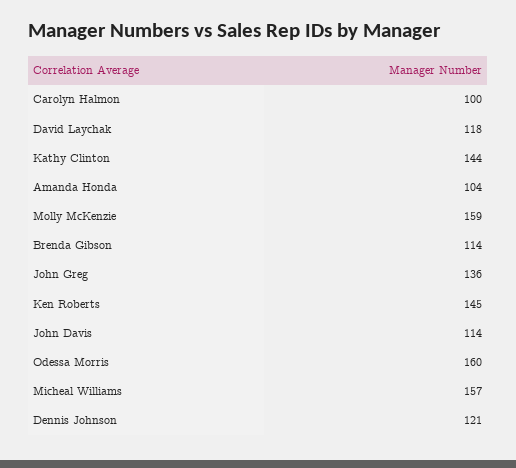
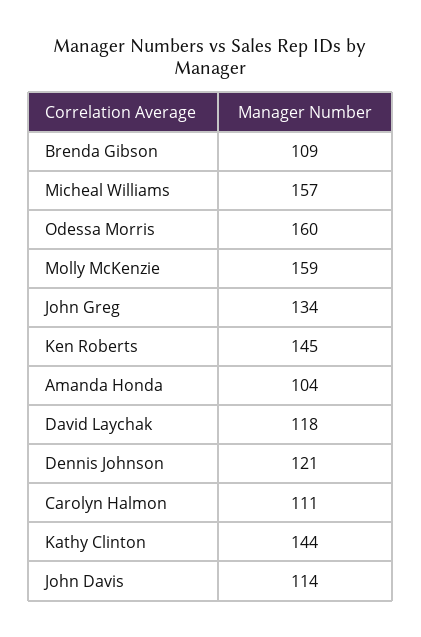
Carolyn Halmon: 100 -> 111
Brenda Gibson: 114 -> 109
John Greg: 136 -> 134

